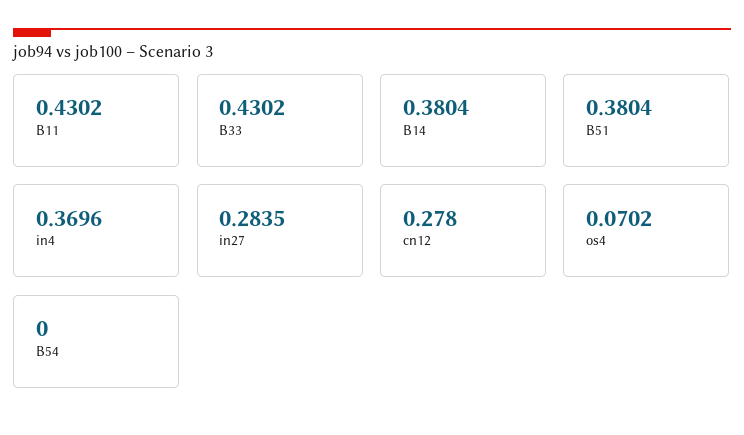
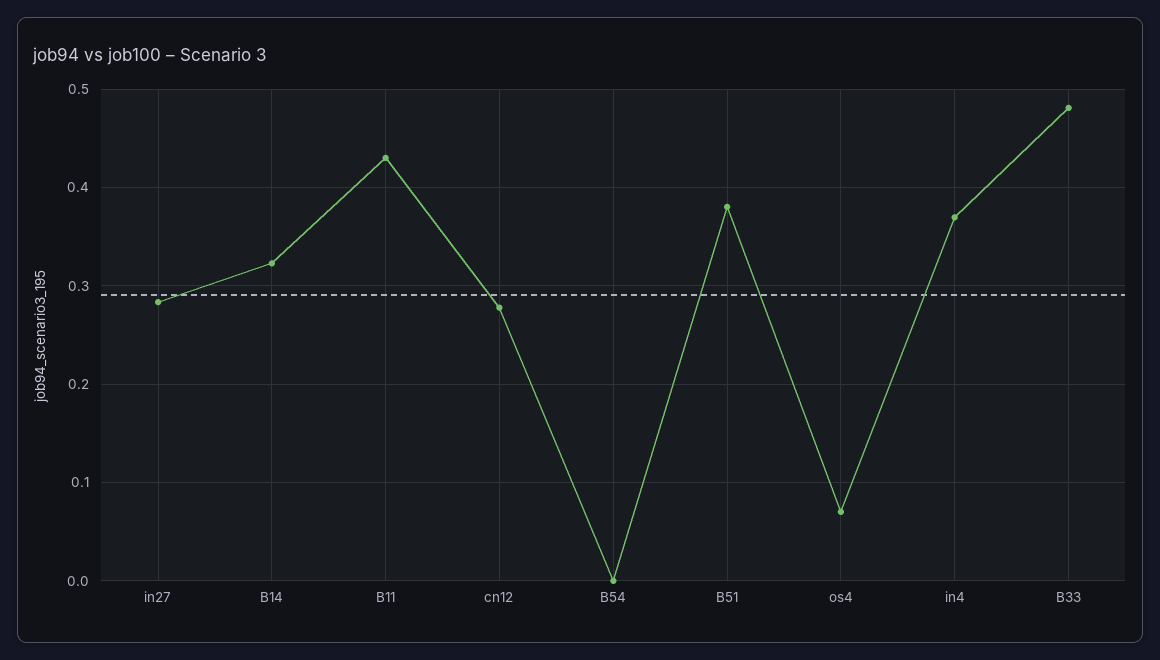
B33: 0.4302 -> 0.48
B14: 0.3804 -> 0.32

